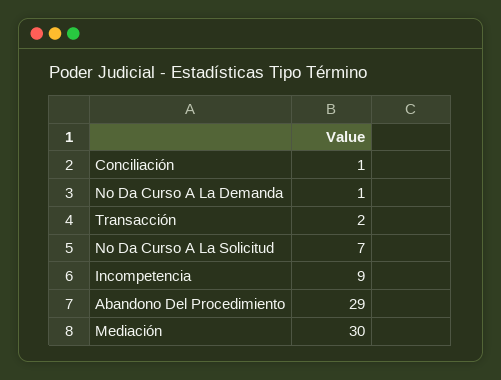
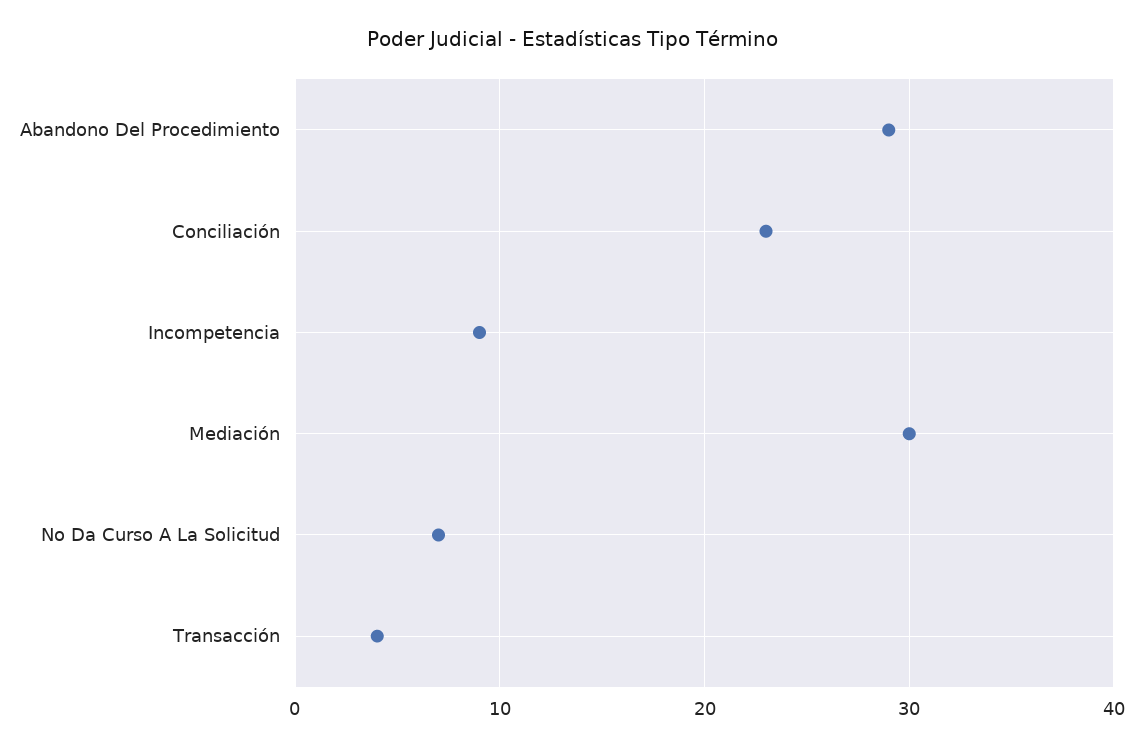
Conciliación: 1 -> 23
No Da Curso A La Demanda: 1 -> none
Transacción: 2 -> 4

